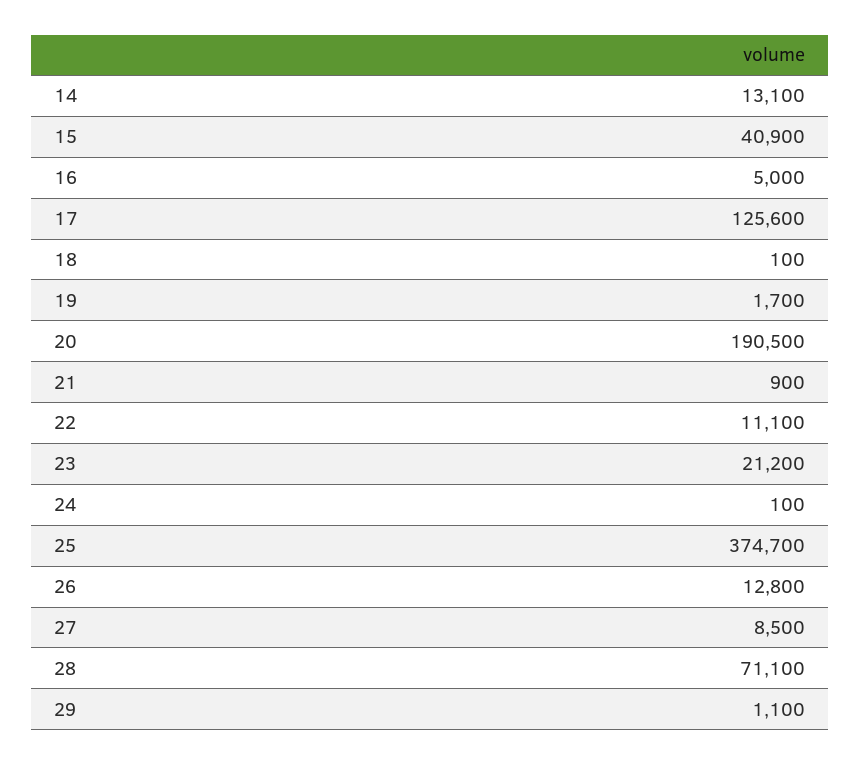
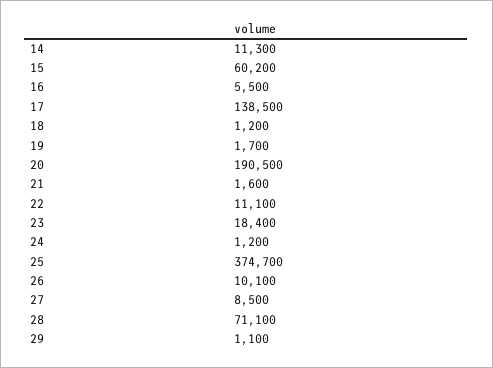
14: 13100 -> 11300
15: 40900 -> 60200
16: 5000 -> 5500
17: 125600 -> 138500
18: 100 -> 1200
21: 900 -> 1600
23: 21200 -> 18400
24: 100 -> 1200
26: 12800 -> 10100

